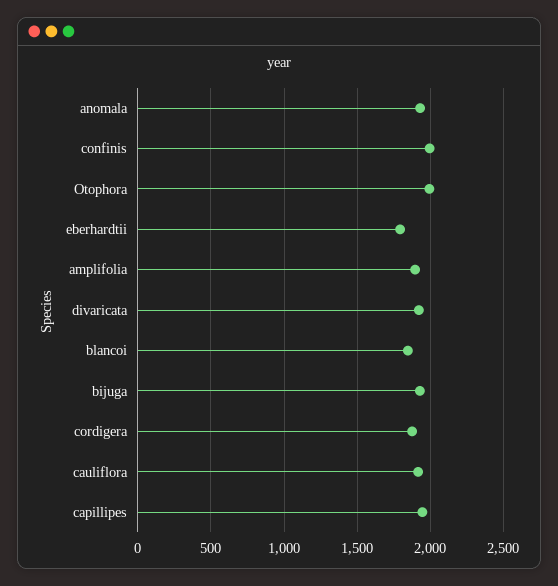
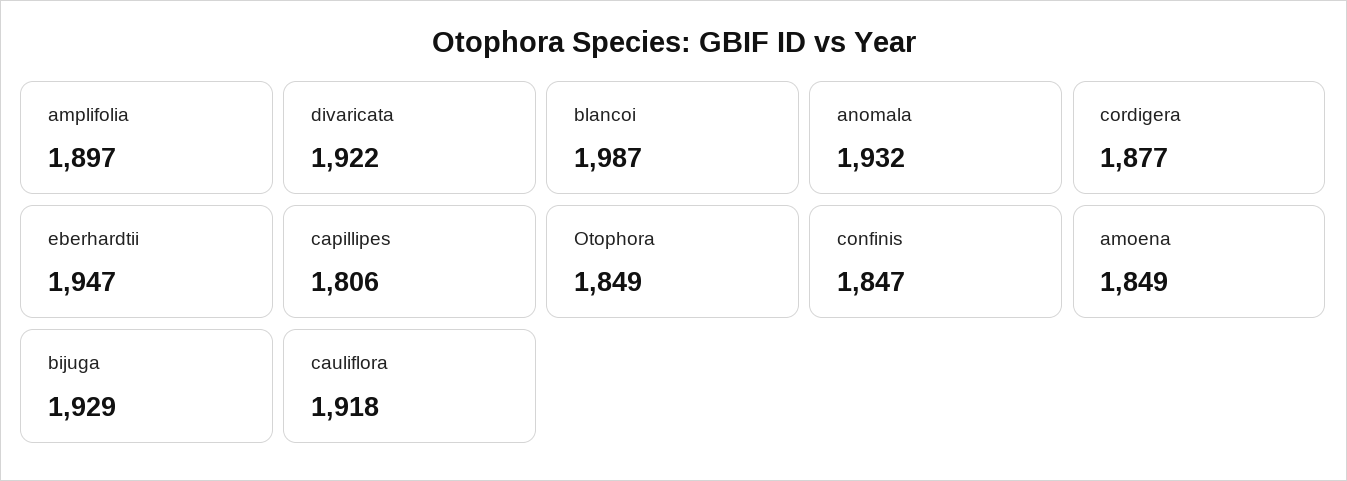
confinis: 2000 -> 1847
Otophora: 2000 -> 1849
eberhardtii: 1800 -> 1947
blancoi: 1850 -> 1987
capillipes: 1950 -> 1806
amoena: none -> 1849

